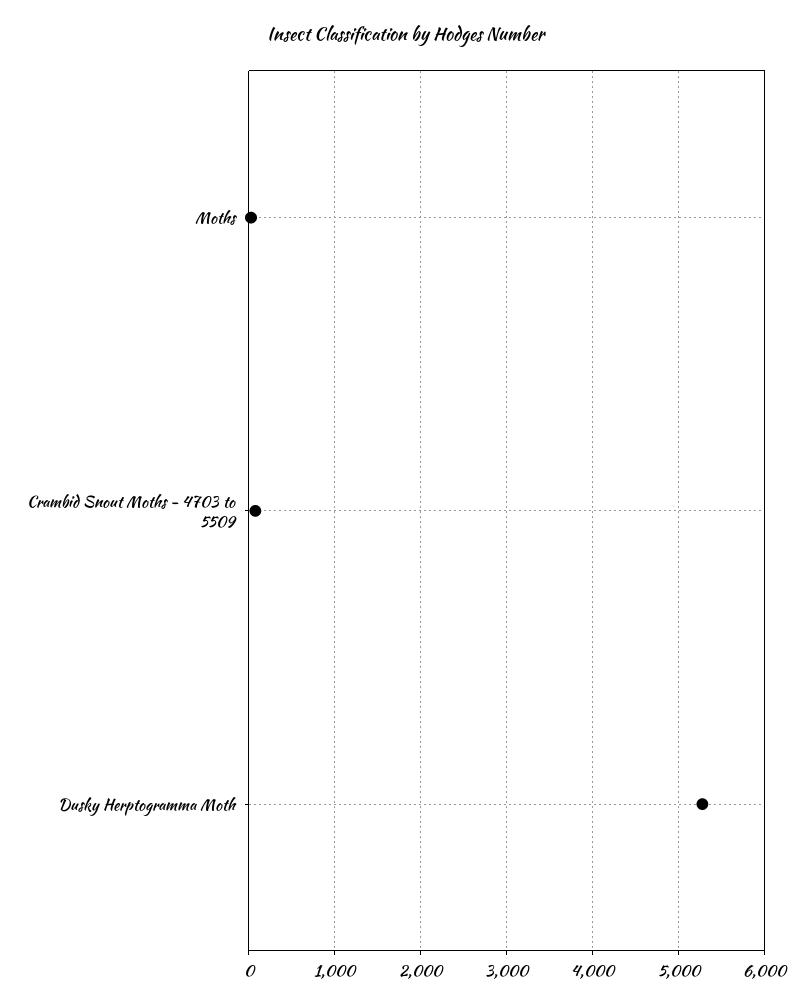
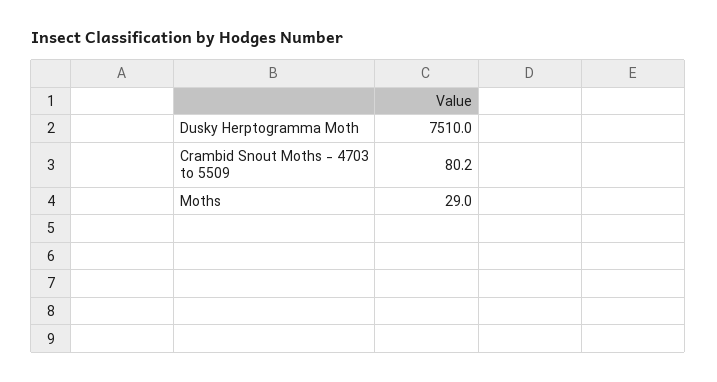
Dusky Herptogramma Moth: 5300 -> 7510

